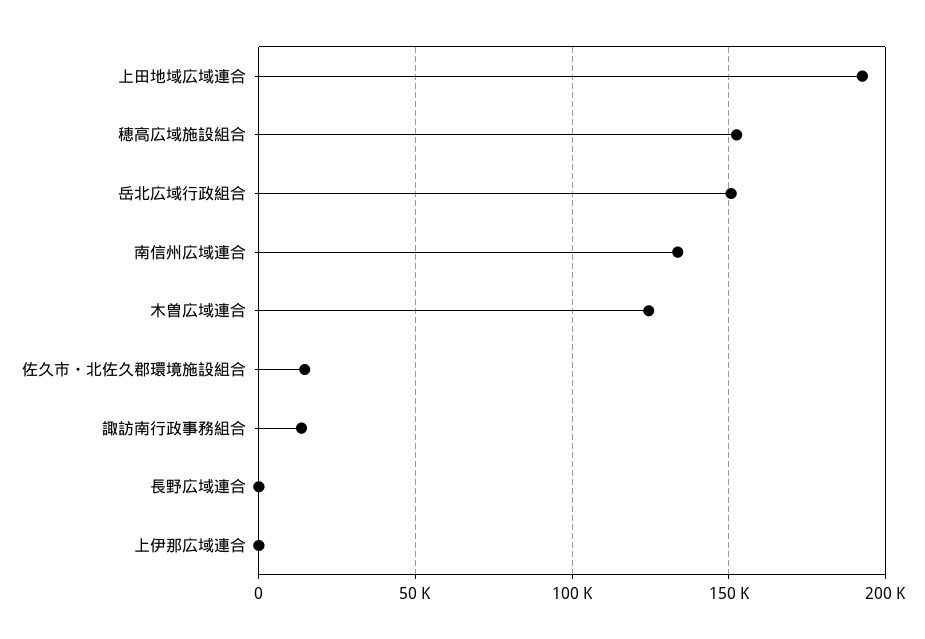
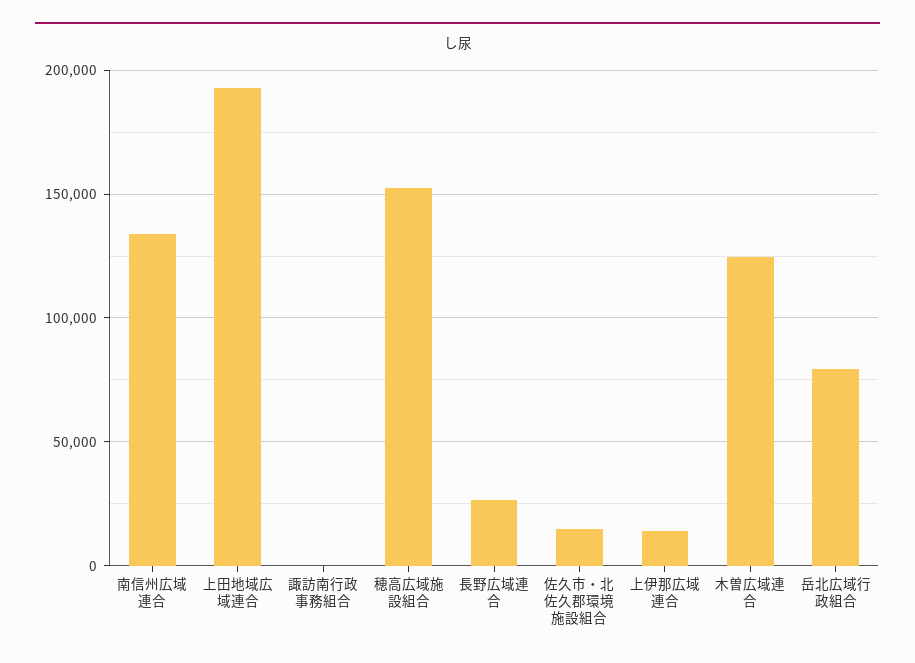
岳北広域行政組合: 150000 -> 80000
諏訪南行政事務組合: 15000 -> 0
長野広域連合: 0 -> 25000
上伊那広域連合: 0 -> 15000

